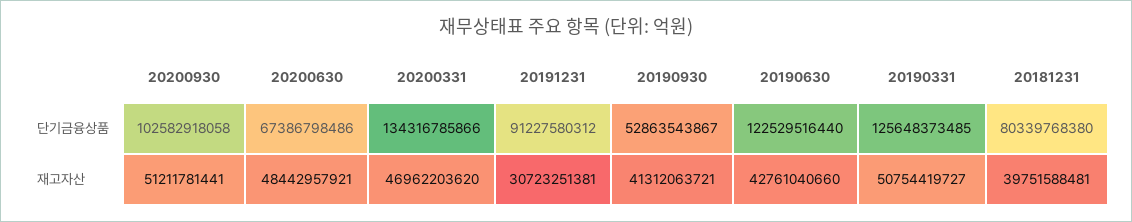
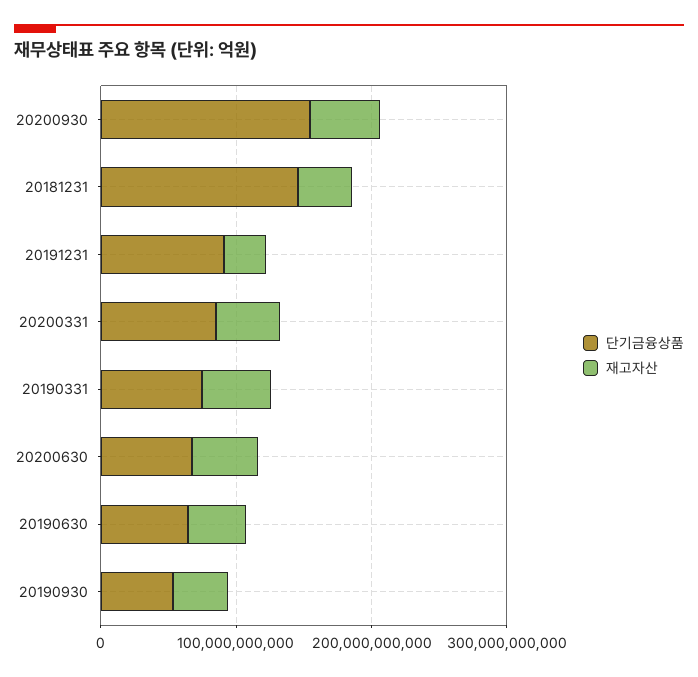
단기금융상품, 20200930: 102582918058 -> 160000000000
단기금융상품, 20200331: 134316785866 -> 80000000000
단기금융상품, 20190630: 122529516440 -> 60000000000
단기금융상품, 20190331: 125648373485 -> 80000000000
단기금융상품, 20181231: 80339768380 -> 140000000000

